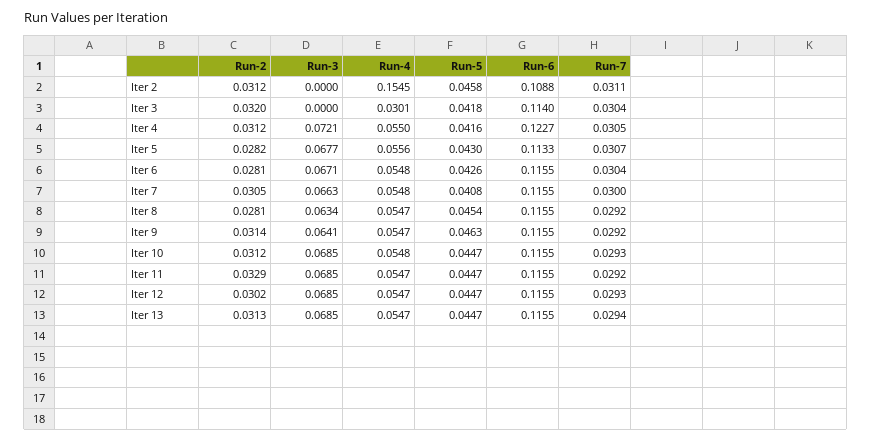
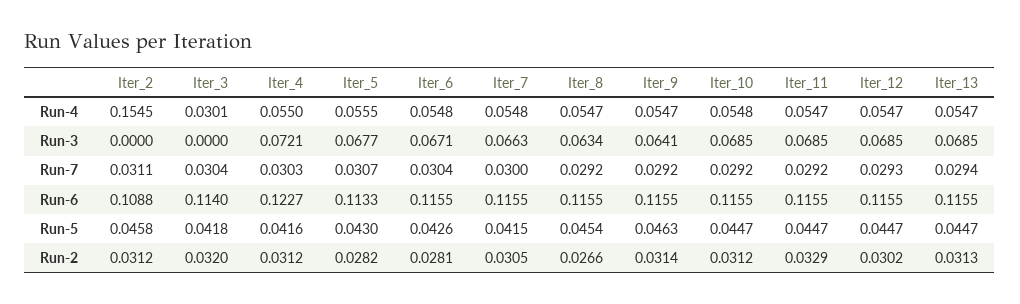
Run-7, Iter 4: 0.0305 -> 0.0303
Run-4, Iter 5: 0.0556 -> 0.0555
Run-5, Iter 7: 0.0408 -> 0.0415
Run-2, Iter 8: 0.0281 -> 0.0266
Run-7, Iter 10: 0.0293 -> 0.0292

